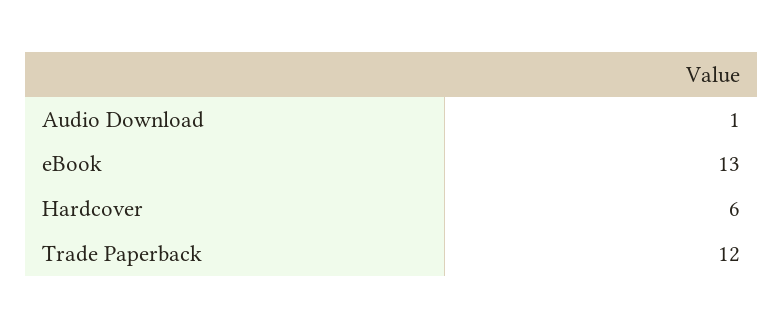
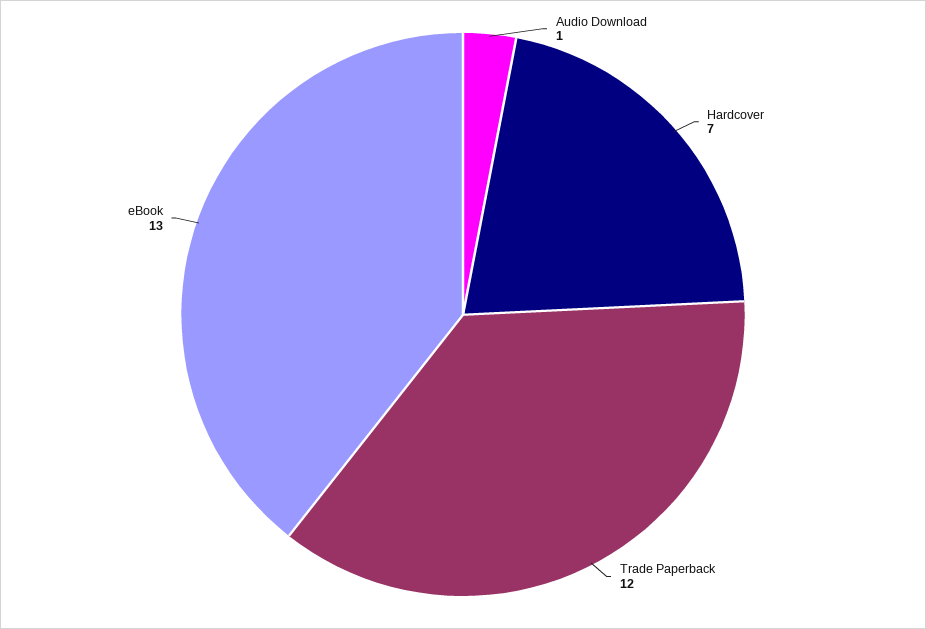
Hardcover: 6 -> 7

